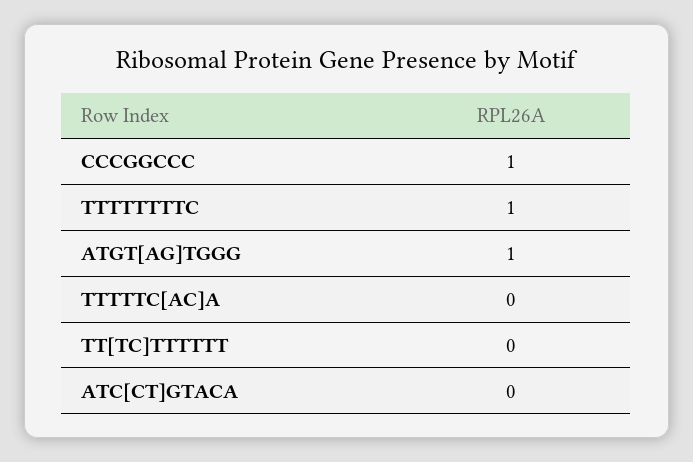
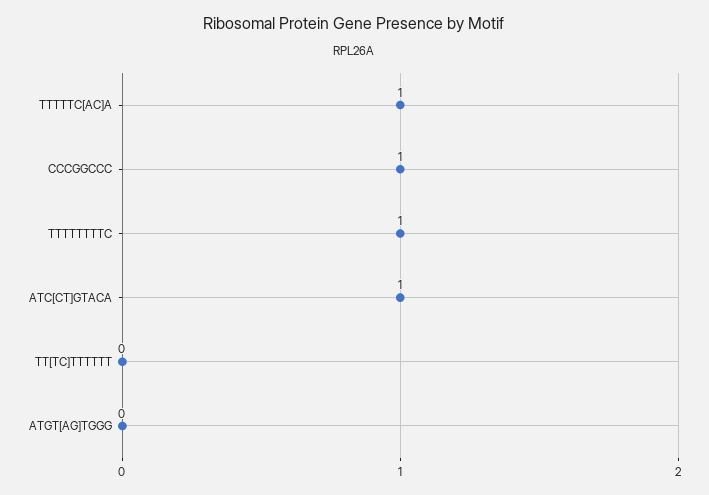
ATGT[AG]TGGG: 1 -> 0
TTTTTC[AC]A: 0 -> 1
ATC[CT]GTACA: 0 -> 1

